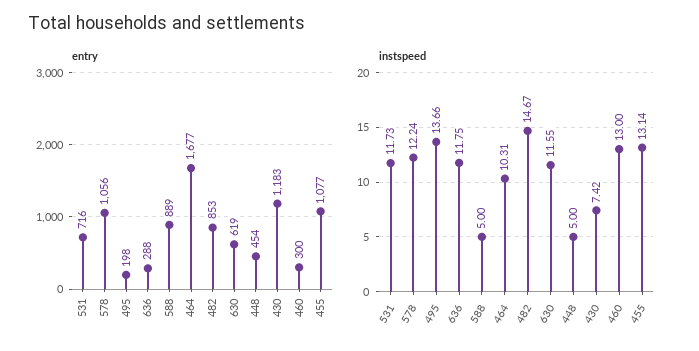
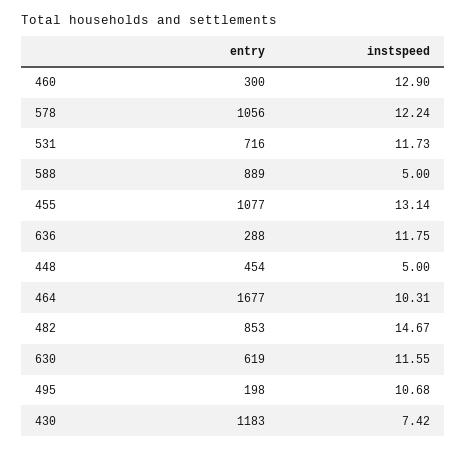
instspeed, 495: 13.66 -> 10.68
instspeed, 460: 13 -> 12.9

